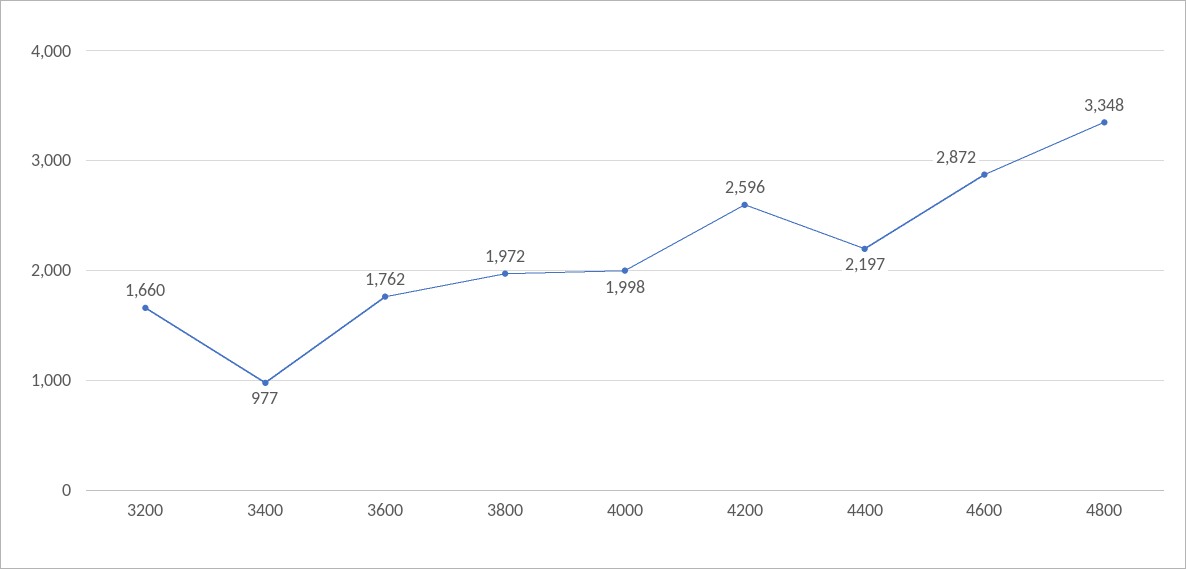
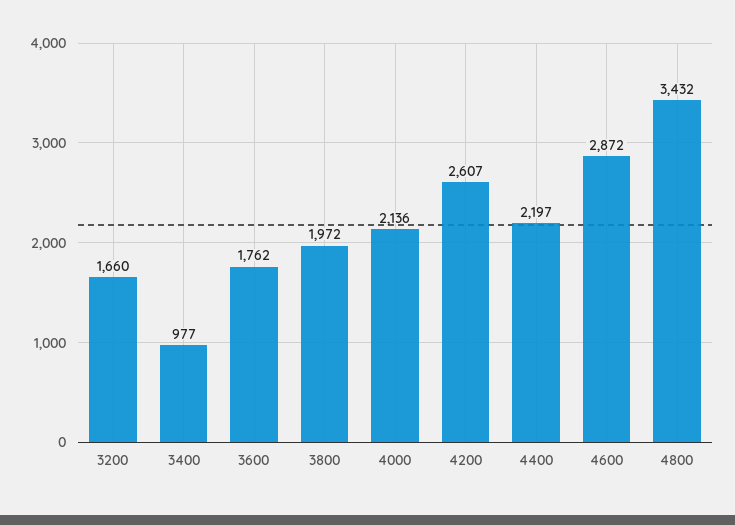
4000: 1998 -> 2136
4200: 2596 -> 2607
4800: 3348 -> 3432

